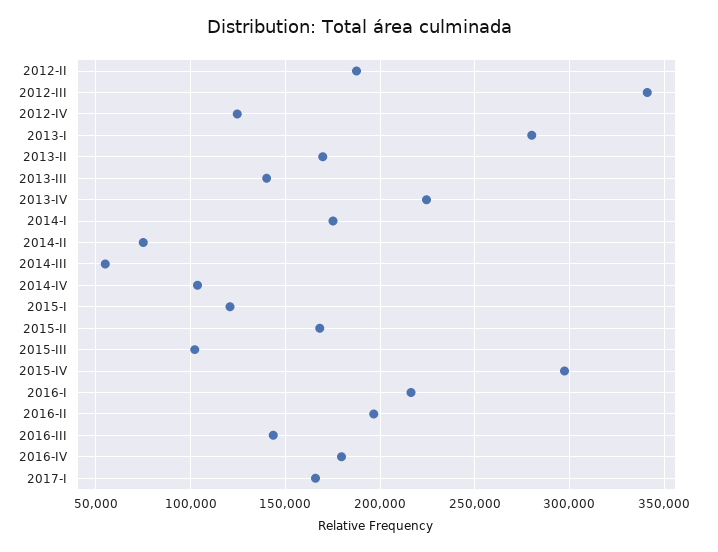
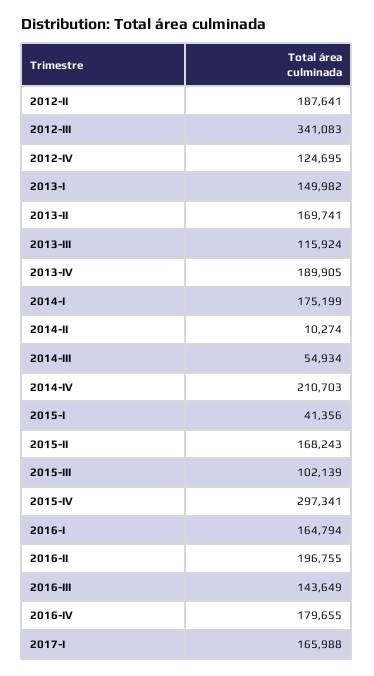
2013-I: 280000 -> 149982
2013-III: 140000 -> 115924
2013-IV: 225000 -> 189905
2014-II: 75000 -> 10274
2014-IV: 105000 -> 210703
2015-I: 120000 -> 41356
2016-I: 215000 -> 164794

